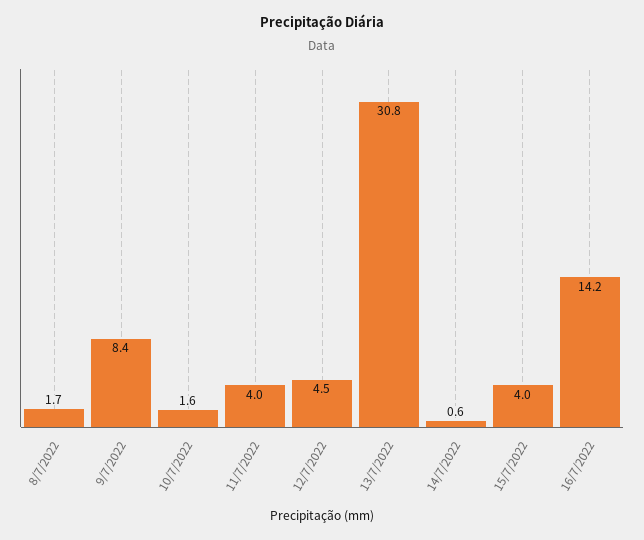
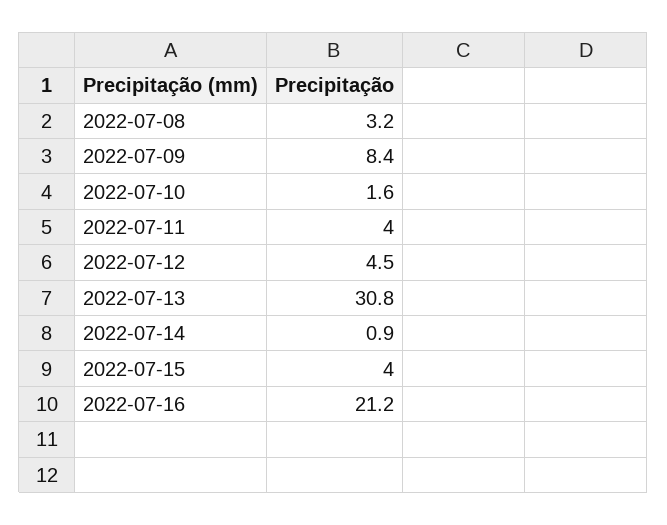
8/7/2022: 1.7 -> 3.2
14/7/2022: 0.6 -> 0.9
16/7/2022: 14.2 -> 21.2

